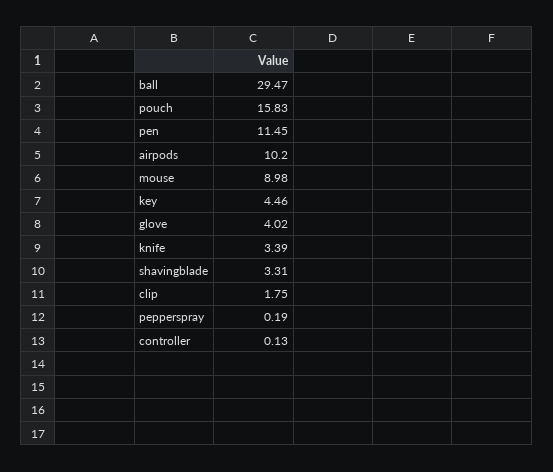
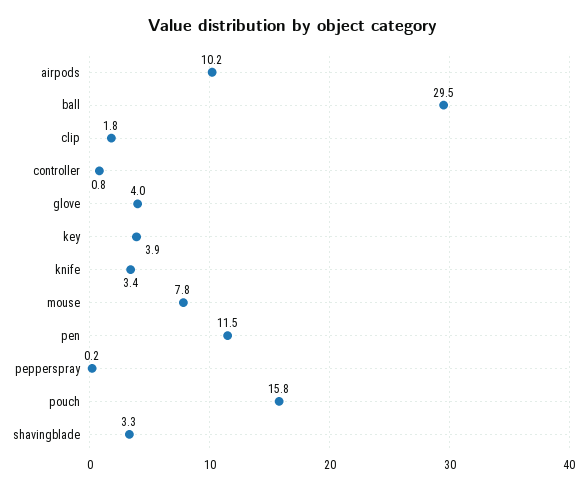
mouse: 8.98 -> 7.8
key: 4.46 -> 3.9
controller: 0.13 -> 0.8

